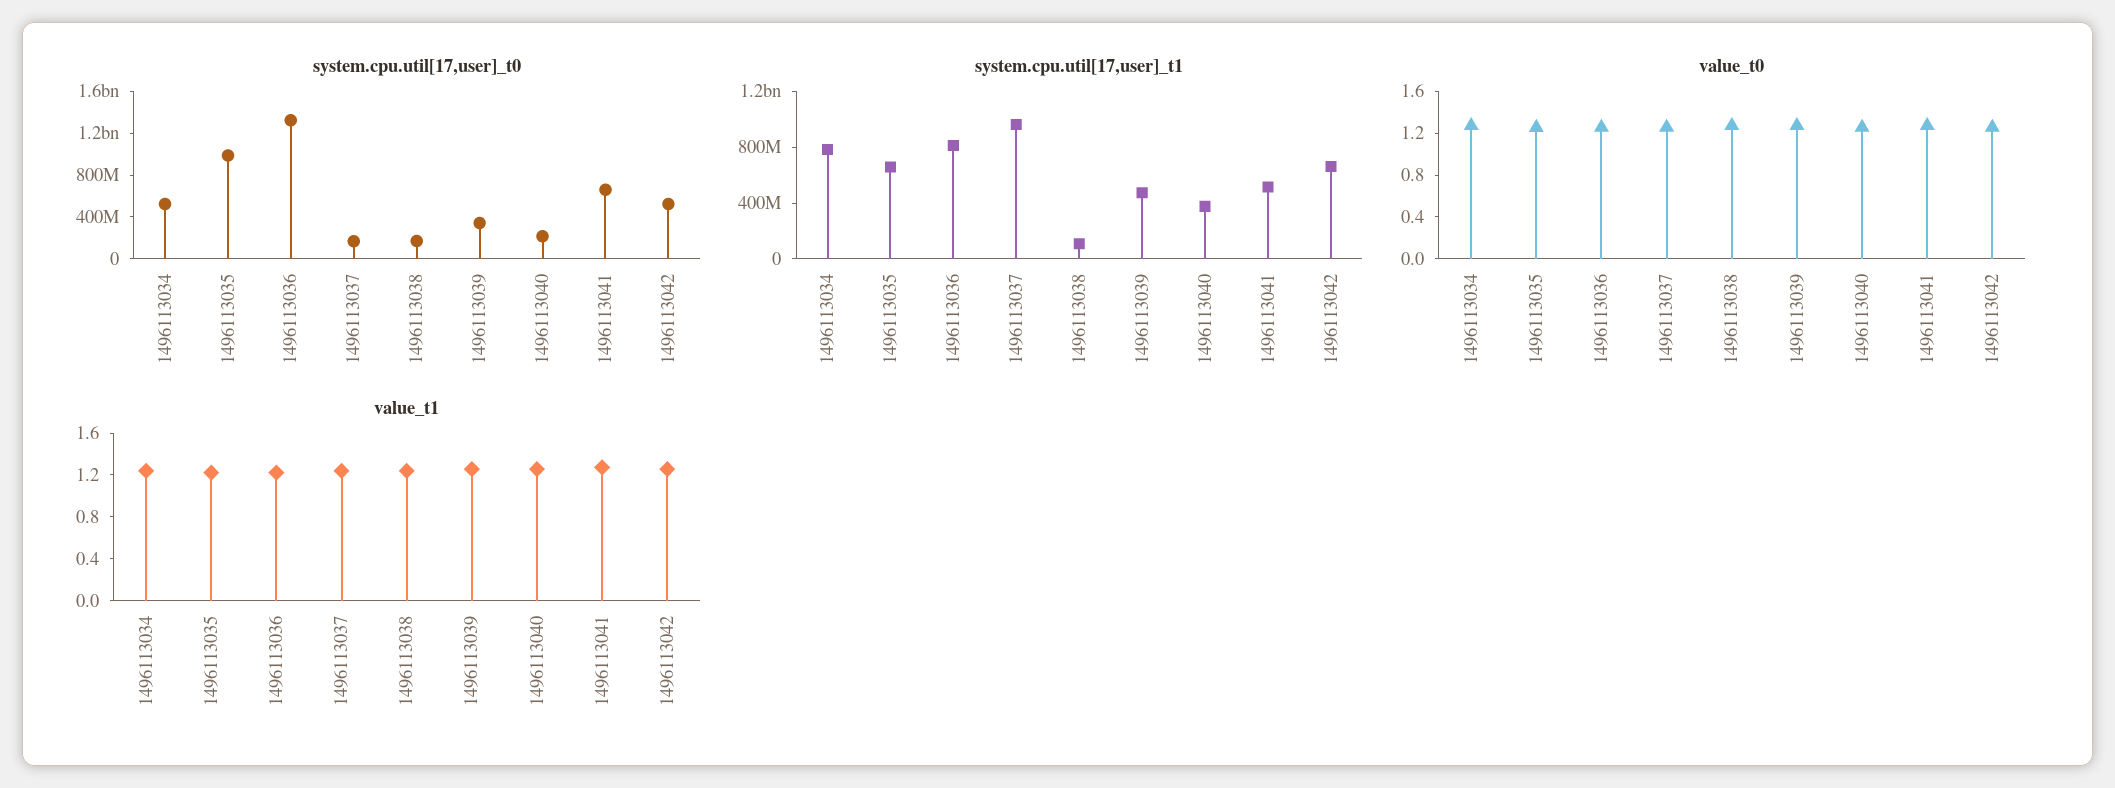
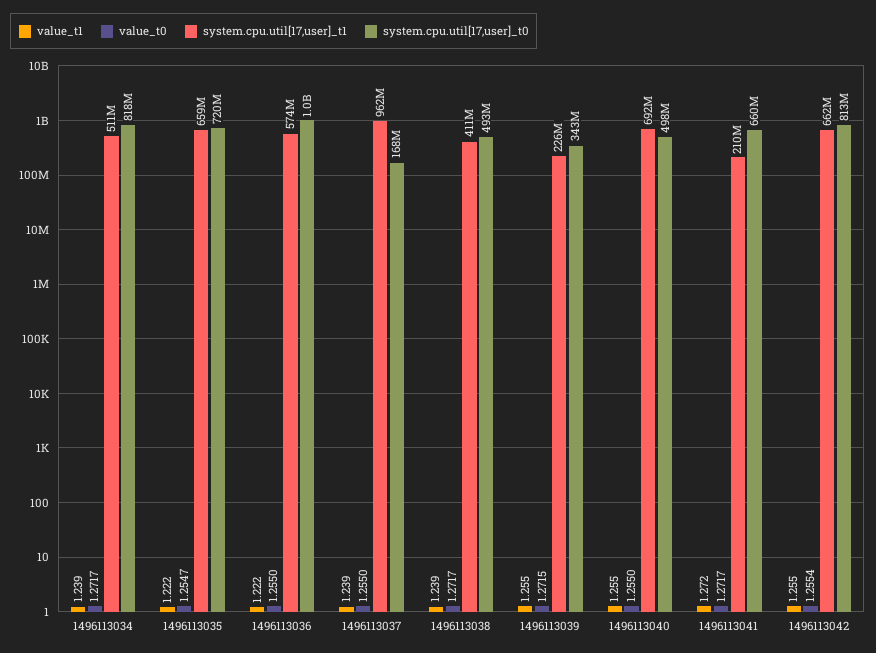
system.cpu.util[17,user]_t0, 1496113034: 500000000 -> 818000000
system.cpu.util[17,user]_t0, 1496113035: 1000000000 -> 720000000
system.cpu.util[17,user]_t0, 1496113036: 1300000000 -> 1000000000
system.cpu.util[17,user]_t0, 1496113038: 200000000 -> 493000000
system.cpu.util[17,user]_t0, 1496113040: 200000000 -> 498000000
system.cpu.util[17,user]_t0, 1496113042: 500000000 -> 813000000
system.cpu.util[17,user]_t1, 1496113034: 800000000 -> 511000000
system.cpu.util[17,user]_t1, 1496113036: 800000000 -> 574000000
system.cpu.util[17,user]_t1, 1496113038: 100000000 -> 411000000
system.cpu.util[17,user]_t1, 1496113039: 500000000 -> 226000000
system.cpu.util[17,user]_t1, 1496113040: 400000000 -> 692000000
system.cpu.util[17,user]_t1, 1496113041: 500000000 -> 210000000

